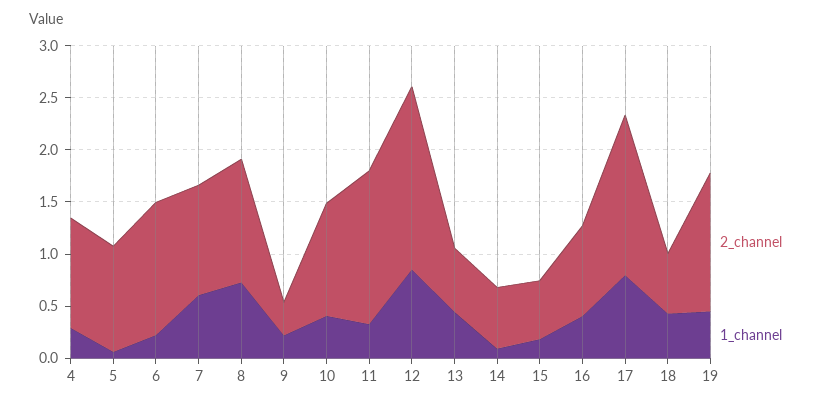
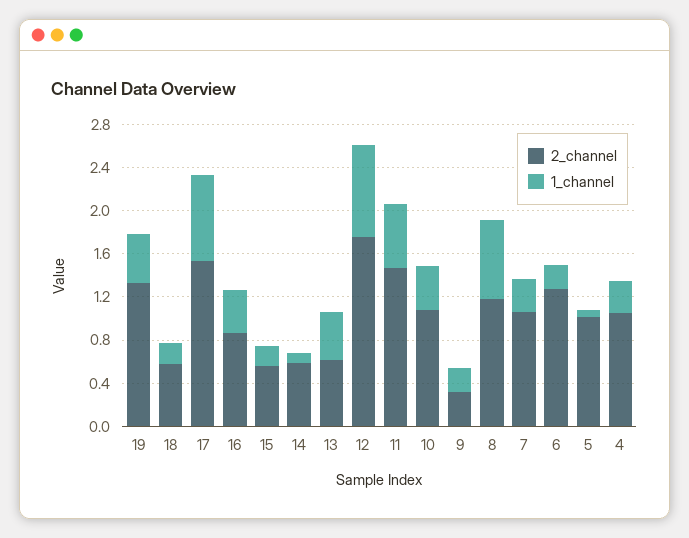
1_channel, 7: 0.6 -> 0.3
1_channel, 11: 0.3 -> 0.6
1_channel, 18: 0.4 -> 0.2

